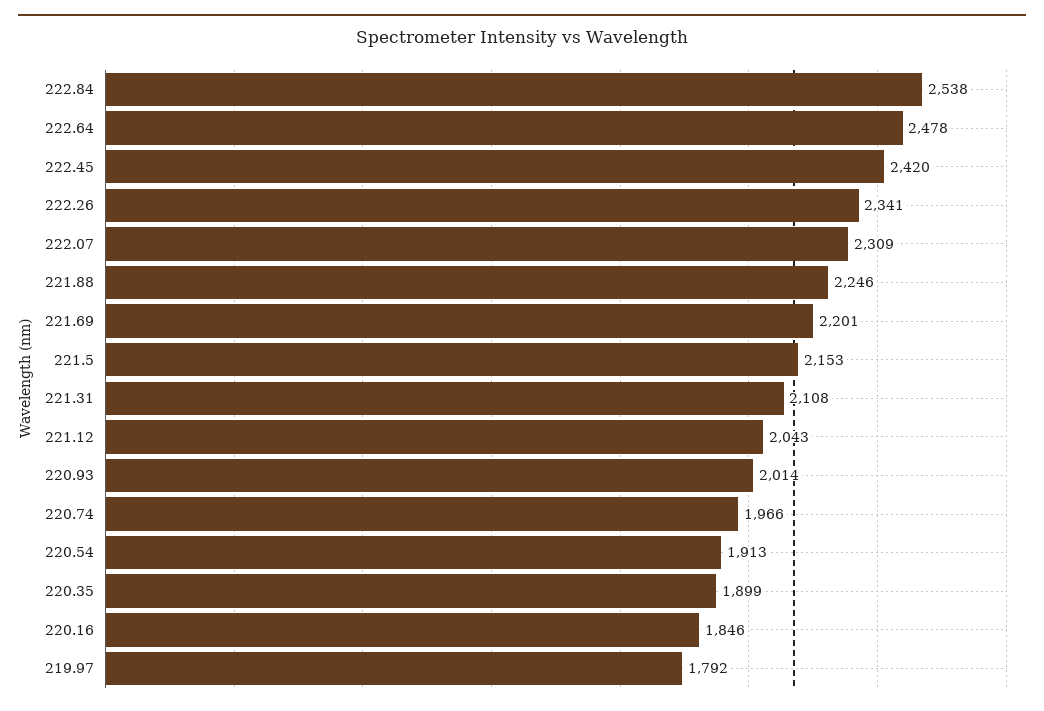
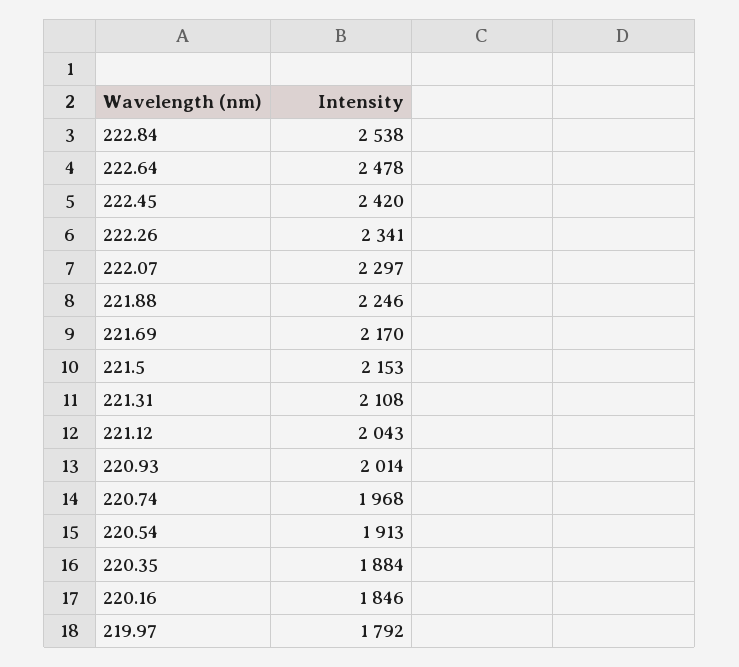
222.07: 2309 -> 2297
221.69: 2201 -> 2170
220.74: 1966 -> 1968
220.35: 1899 -> 1884

